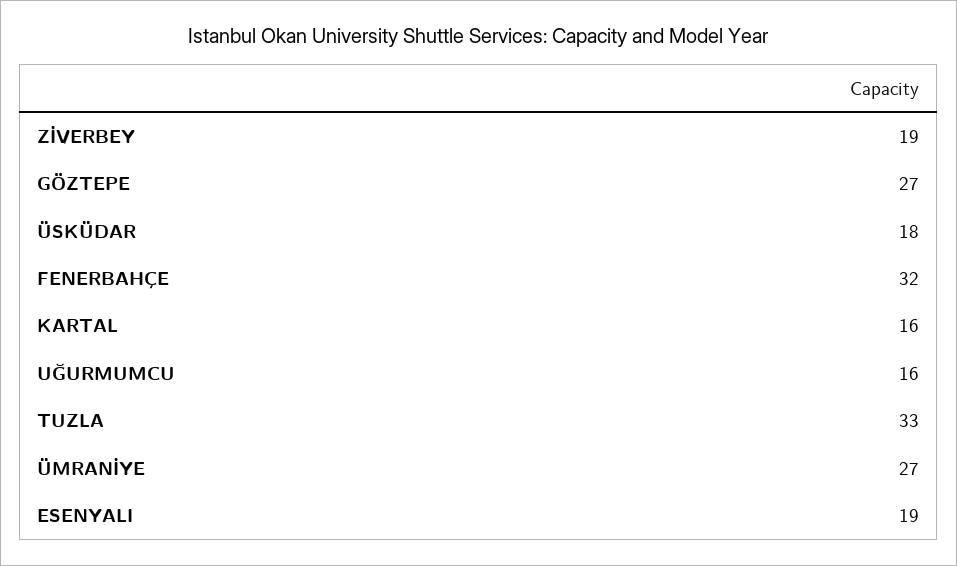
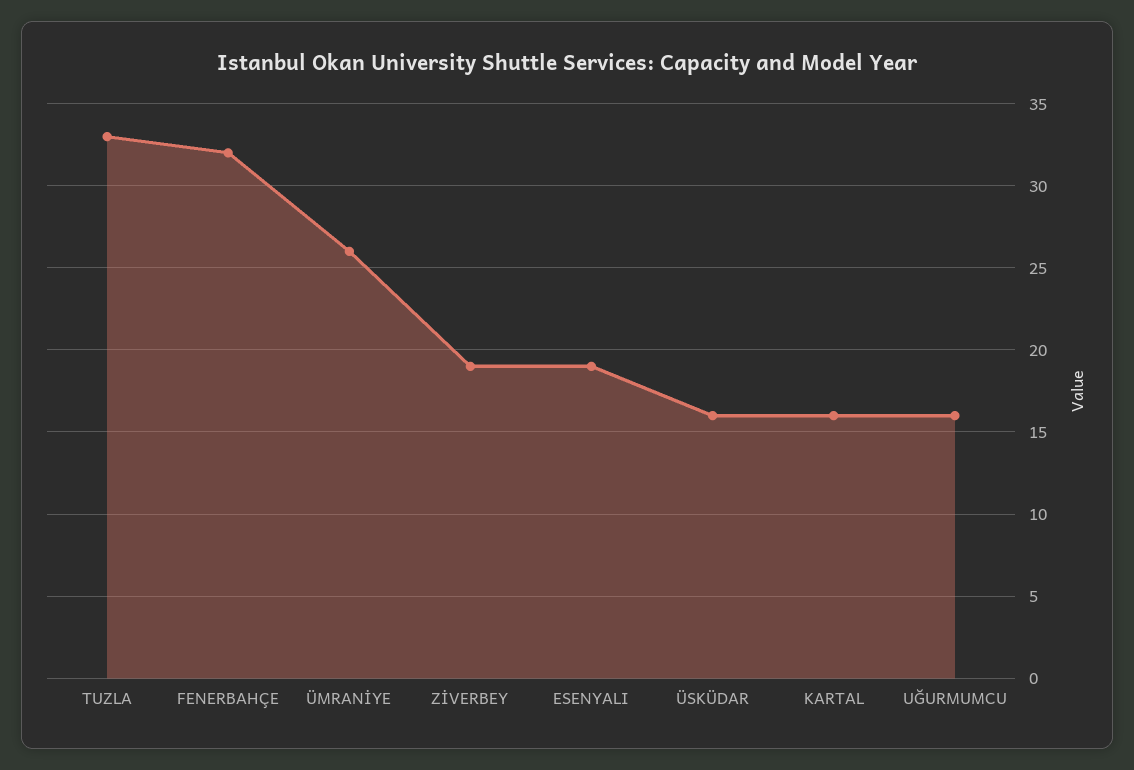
GÖZTEPE: 27 -> none
ÜSKÜDAR: 18 -> 16
ÜMRANİYE: 27 -> 26

